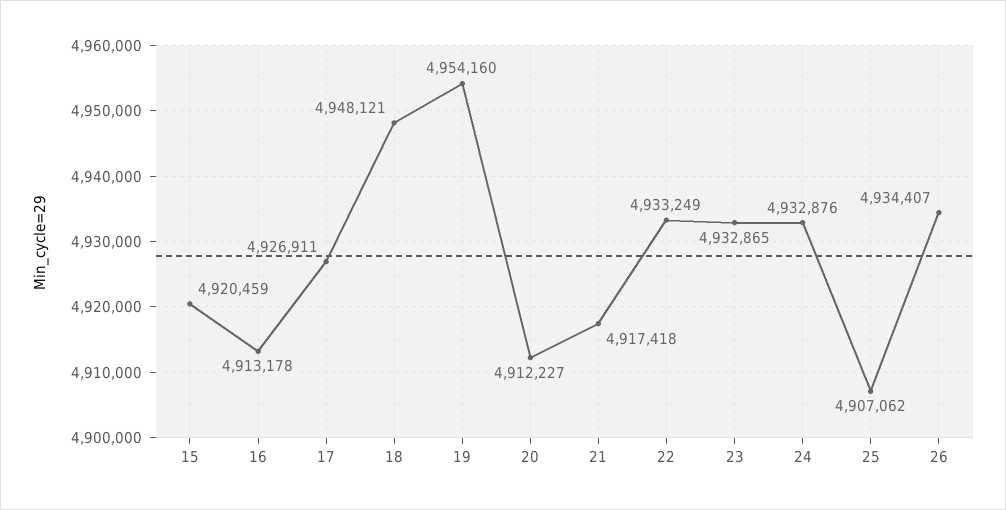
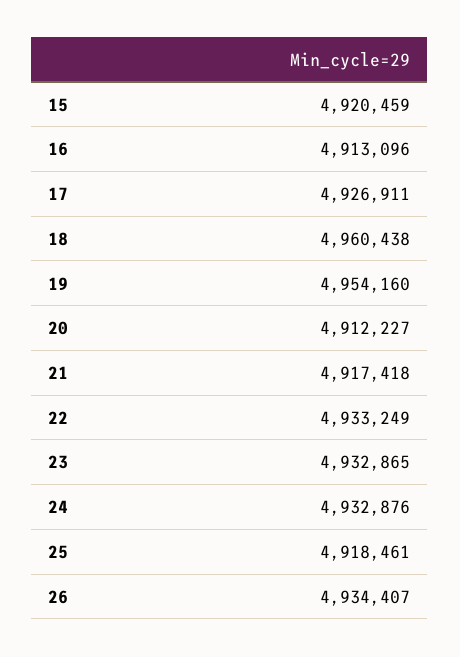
16: 4913178 -> 4913096
18: 4948121 -> 4960438
25: 4907062 -> 4918461

